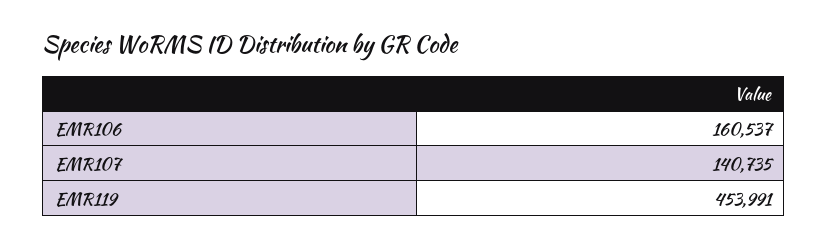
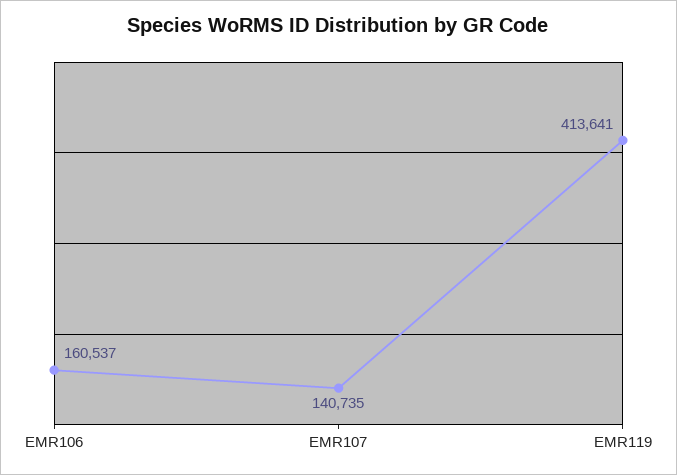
EMR119: 453991 -> 413641

